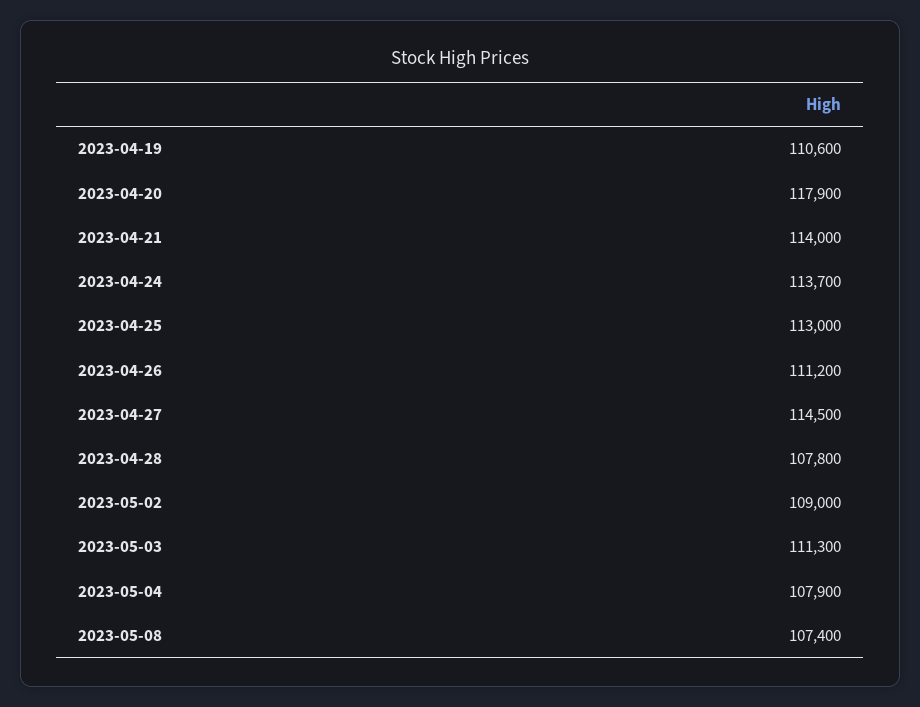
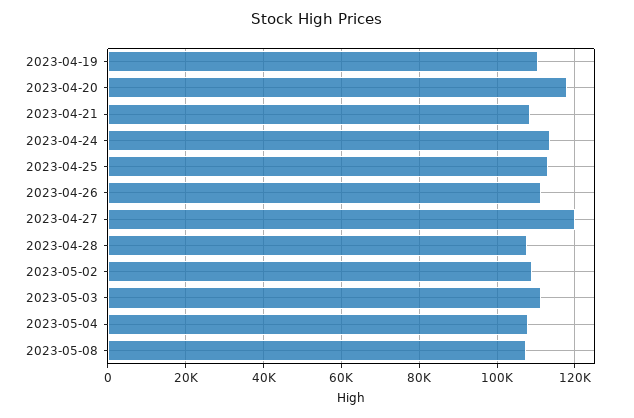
2023-04-21: 114000 -> 108000
2023-04-27: 114500 -> 120000

